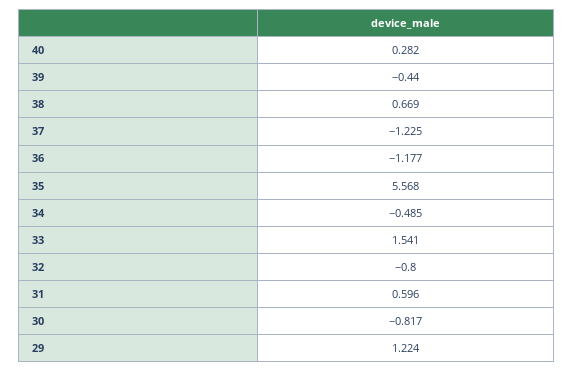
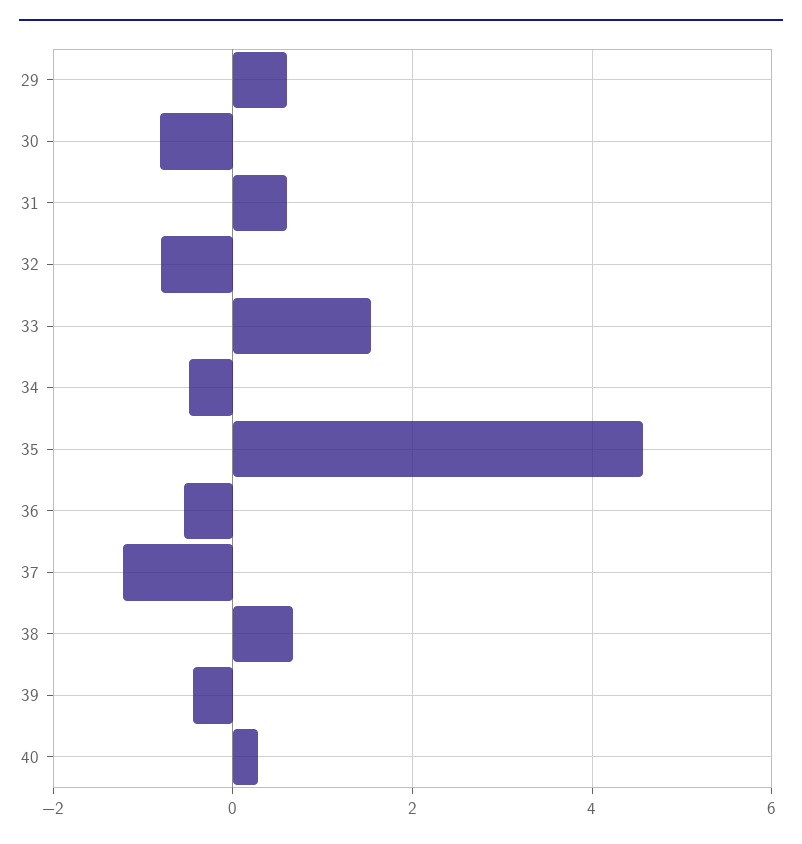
36: -1.177 -> -0.6
35: 5.568 -> 4.6
29: 1.224 -> 0.6

